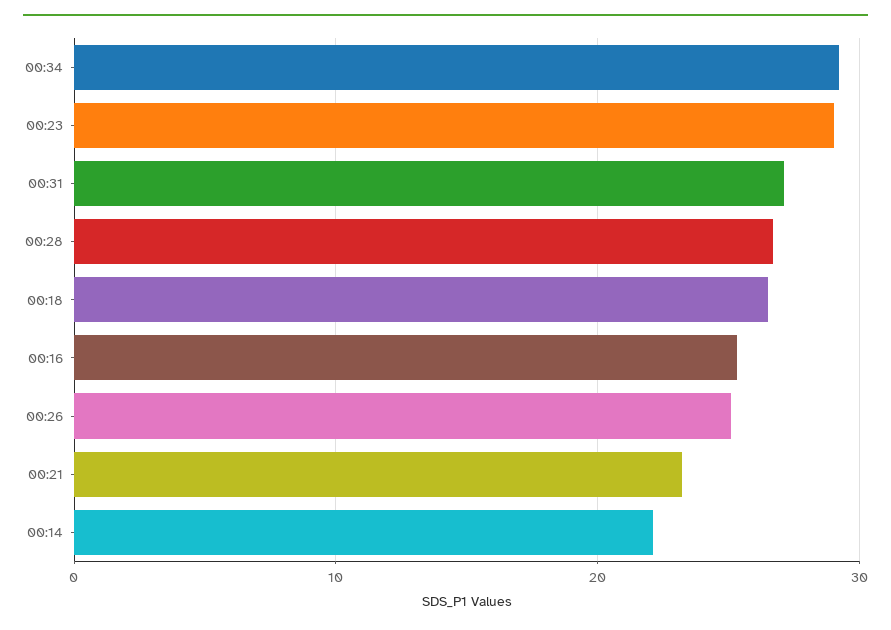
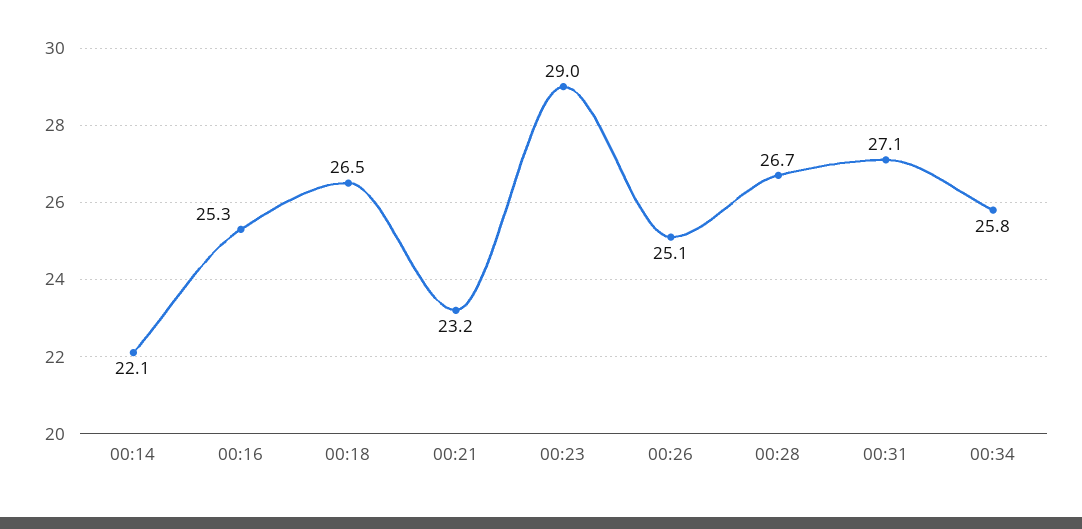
00:34: 29 -> 25.8

